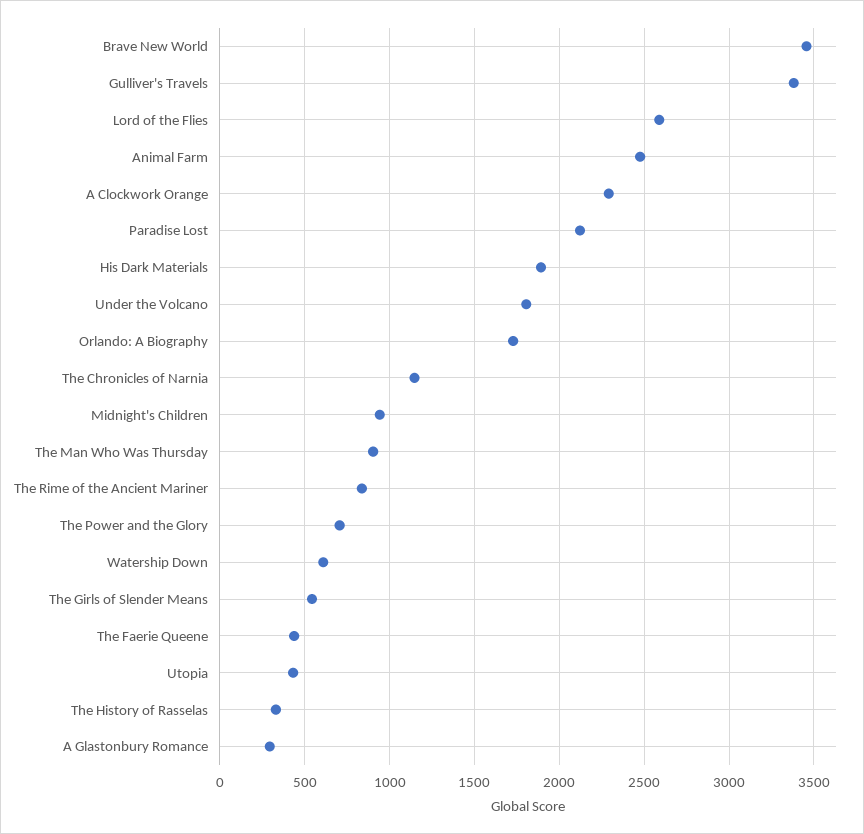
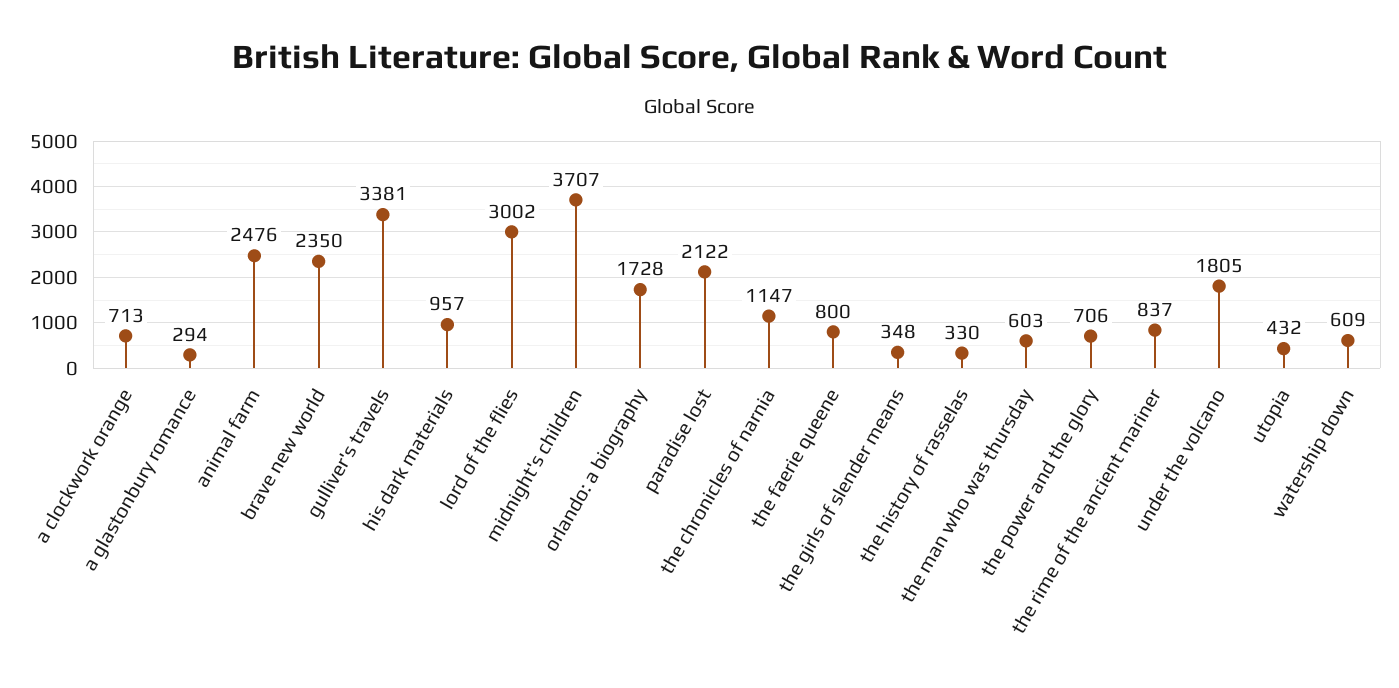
Brave New World: 3450 -> 2350
Lord of the Flies: 2600 -> 3002
A Clockwork Orange: 2300 -> 713
His Dark Materials: 1900 -> 957
Midnight's Children: 950 -> 3707
The Man Who Was Thursday: 900 -> 603
The Girls of Slender Means: 550 -> 348
The Faerie Queene: 450 -> 800

